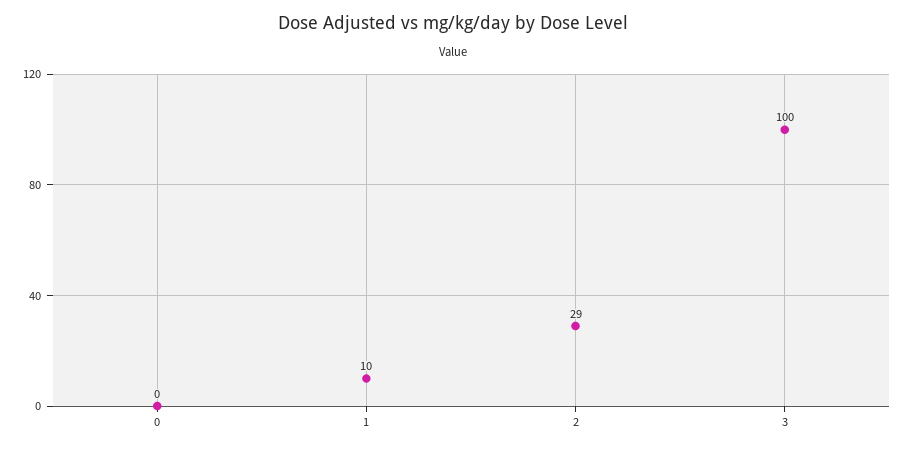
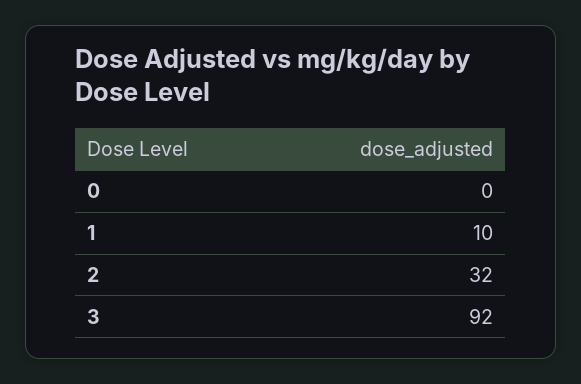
2: 29 -> 32
3: 100 -> 92

